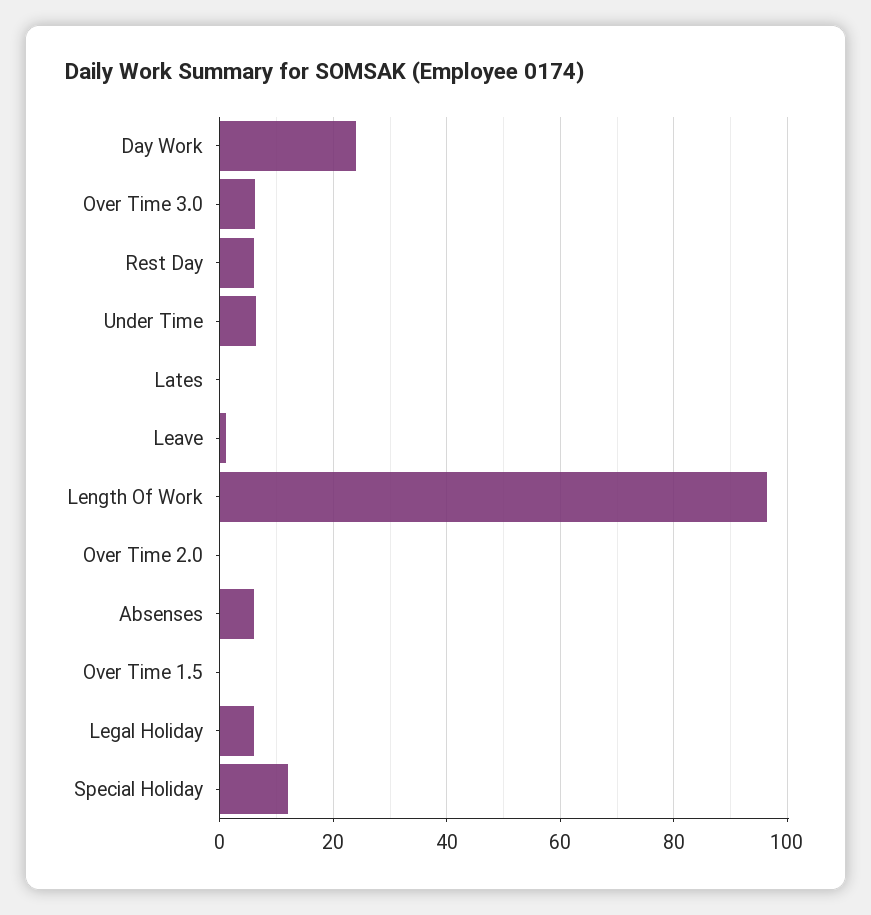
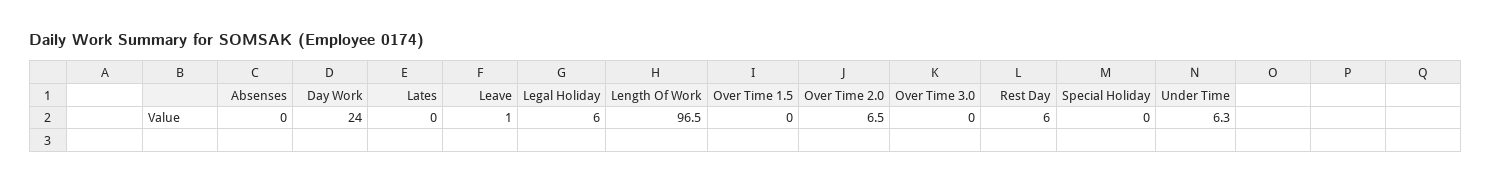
Over Time 3.0: 6 -> 0
Over Time 2.0: 0 -> 6.5
Absenses: 6 -> 0
Special Holiday: 12 -> 0

